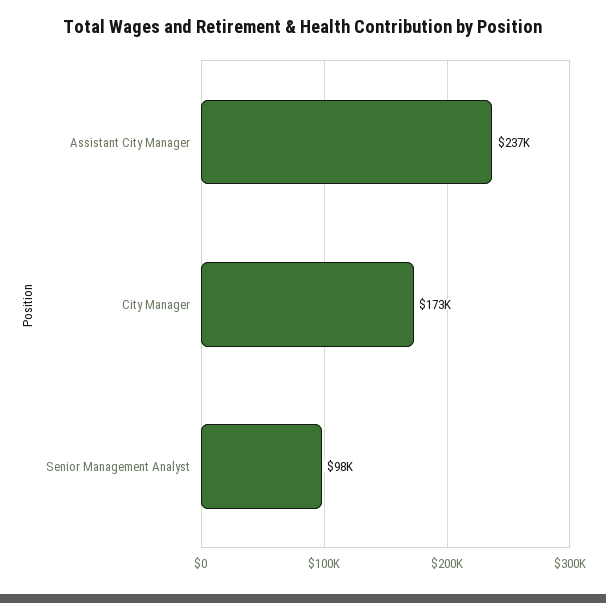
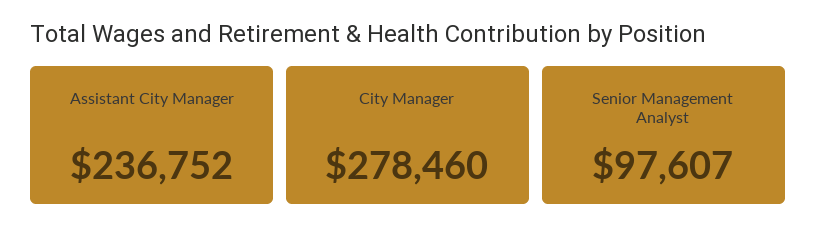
City Manager: 173000 -> 278460

